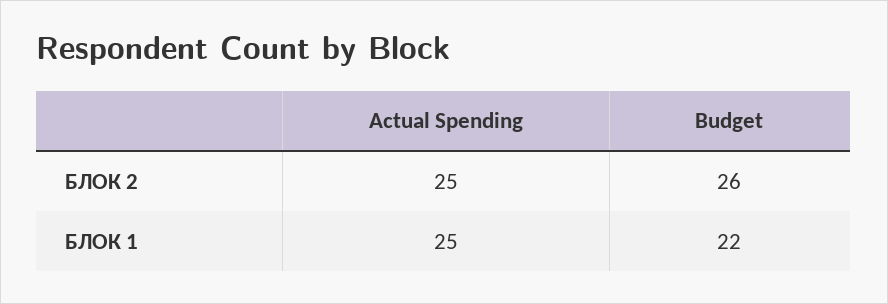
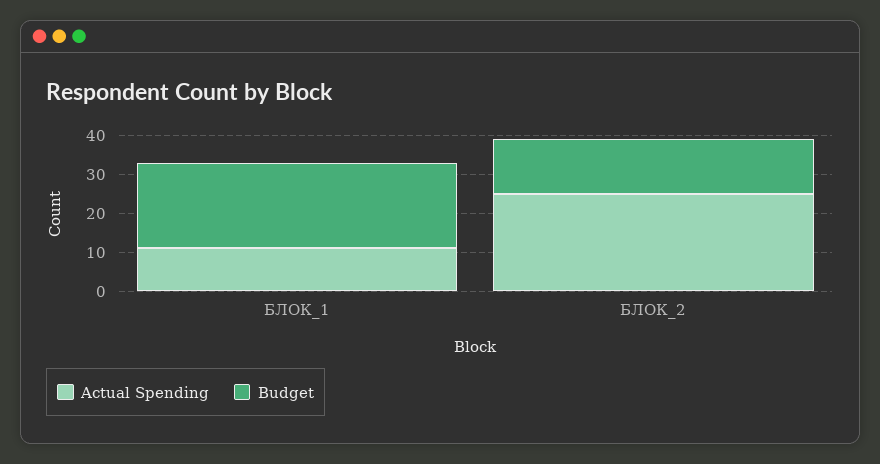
Budget, БЛОК 2: 26 -> 15
Actual Spending, БЛОК 1: 25 -> 10

